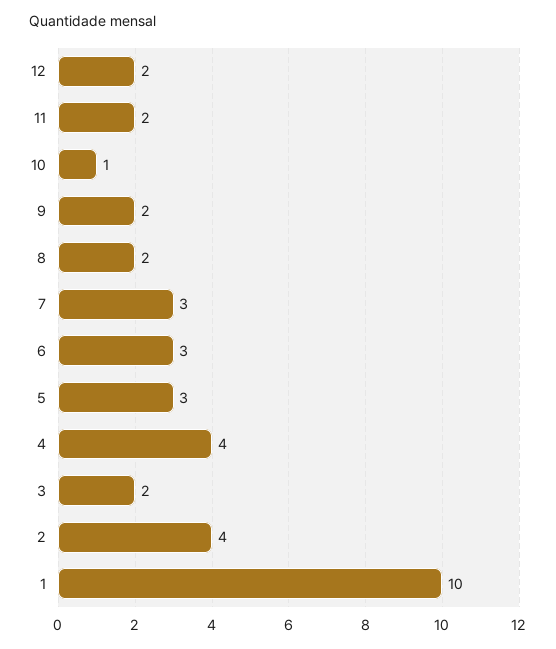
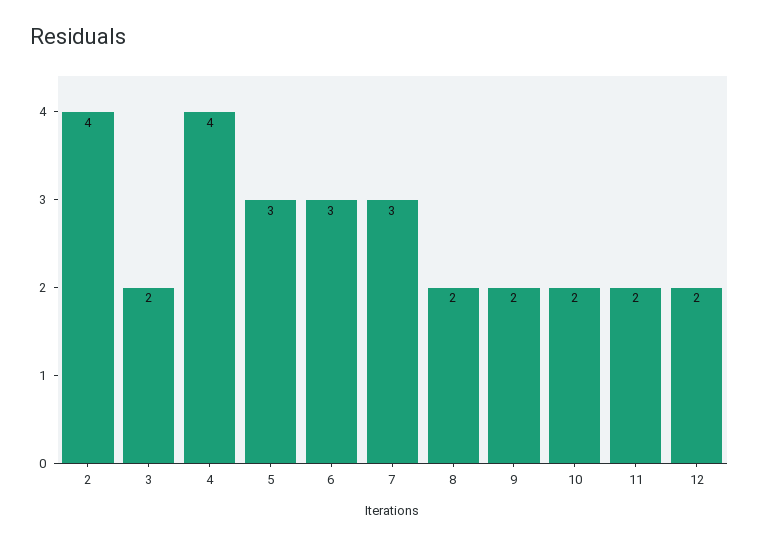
10: 1 -> 2
1: 10 -> none

